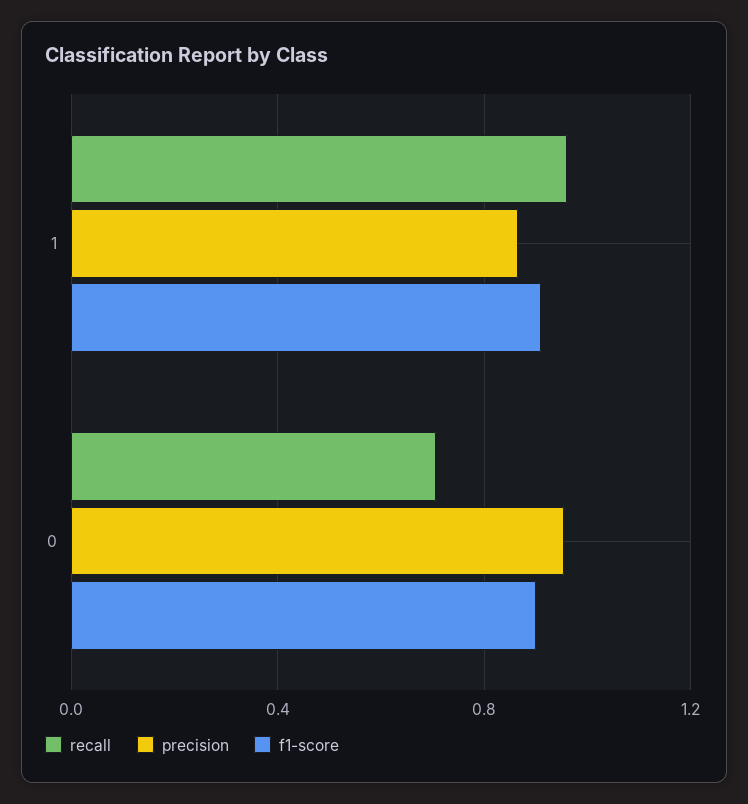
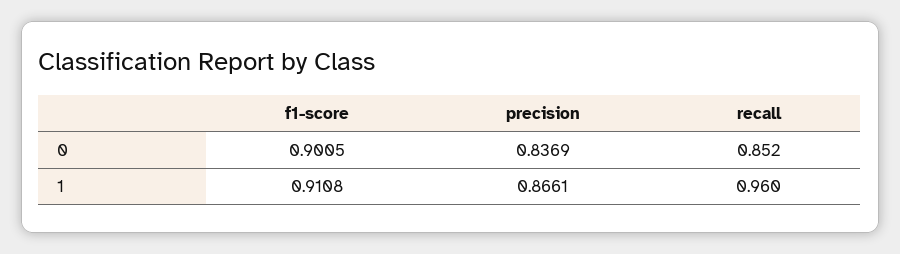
recall, 0: 0.7 -> 0.852
precision, 0: 0.95 -> 0.8369

